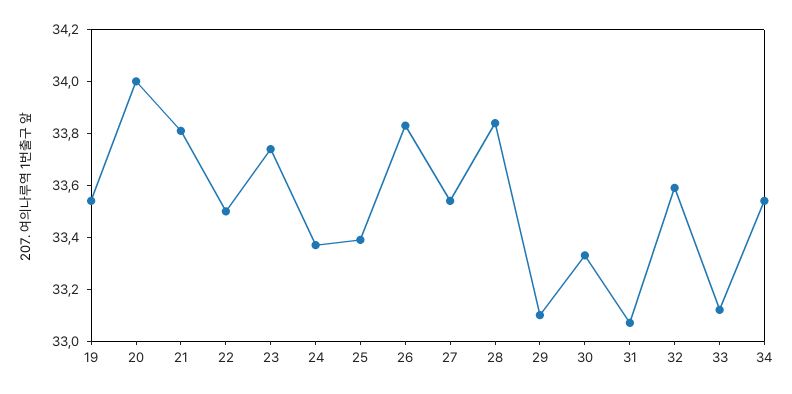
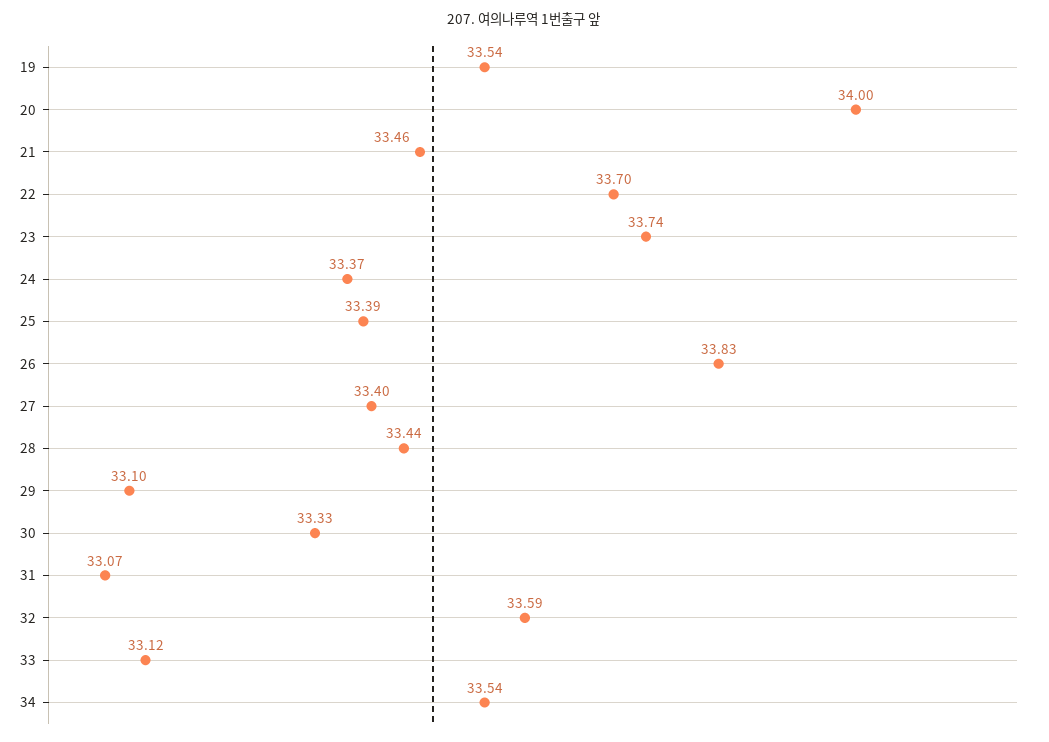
21: 33.8 -> 33.46
22: 33.5 -> 33.7
27: 33.55 -> 33.4
28: 33.85 -> 33.44

